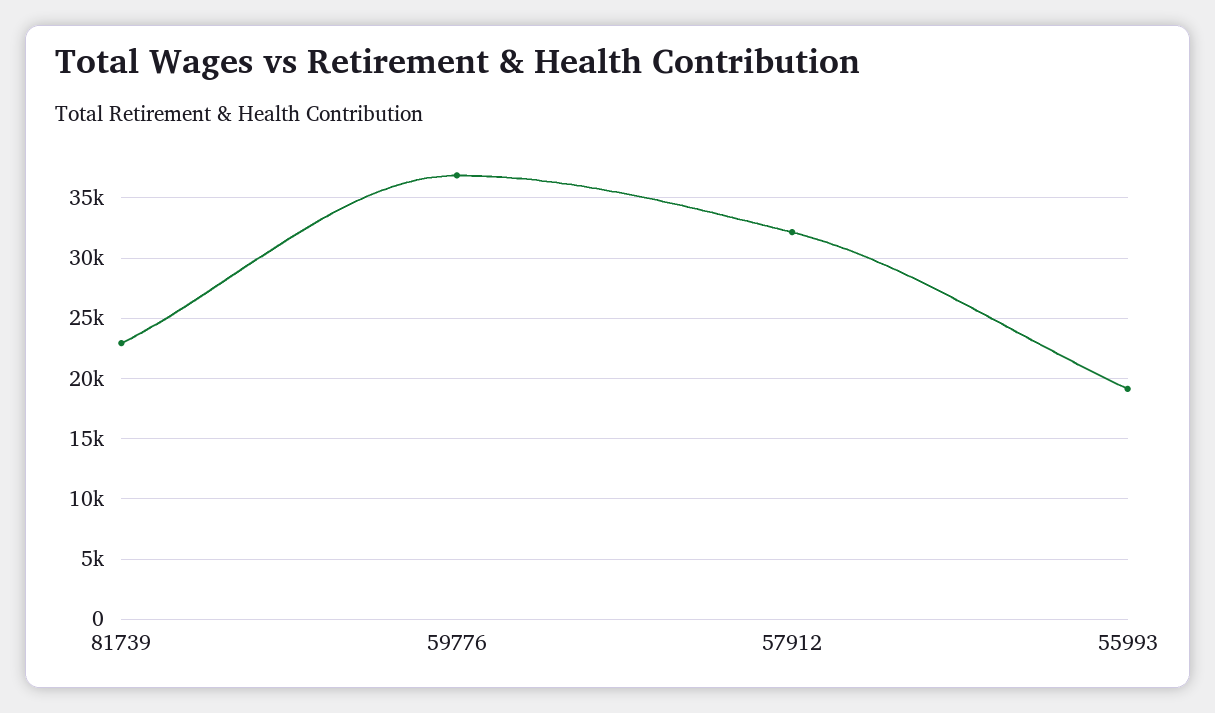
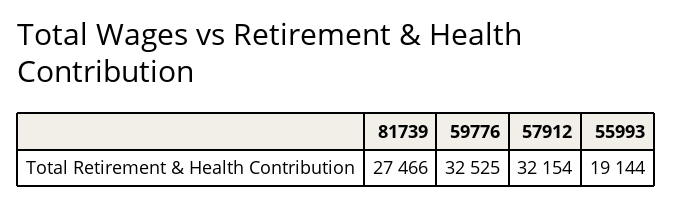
81739: 23000 -> 27466
59776: 37000 -> 32525

